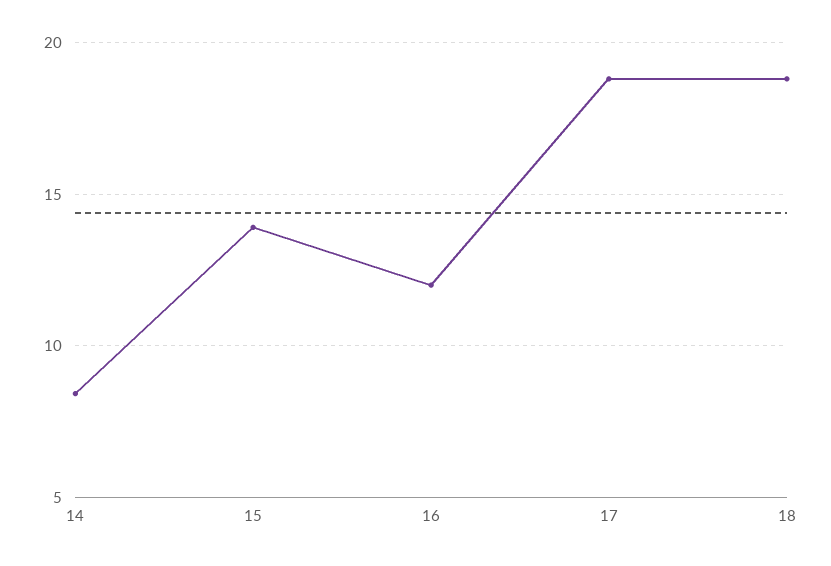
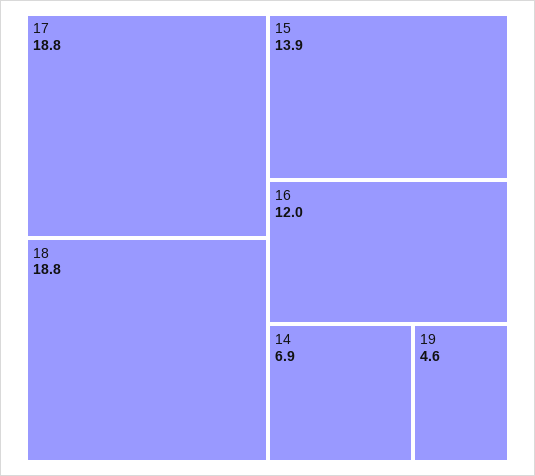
14: 8.5 -> 6.9
19: none -> 4.6

